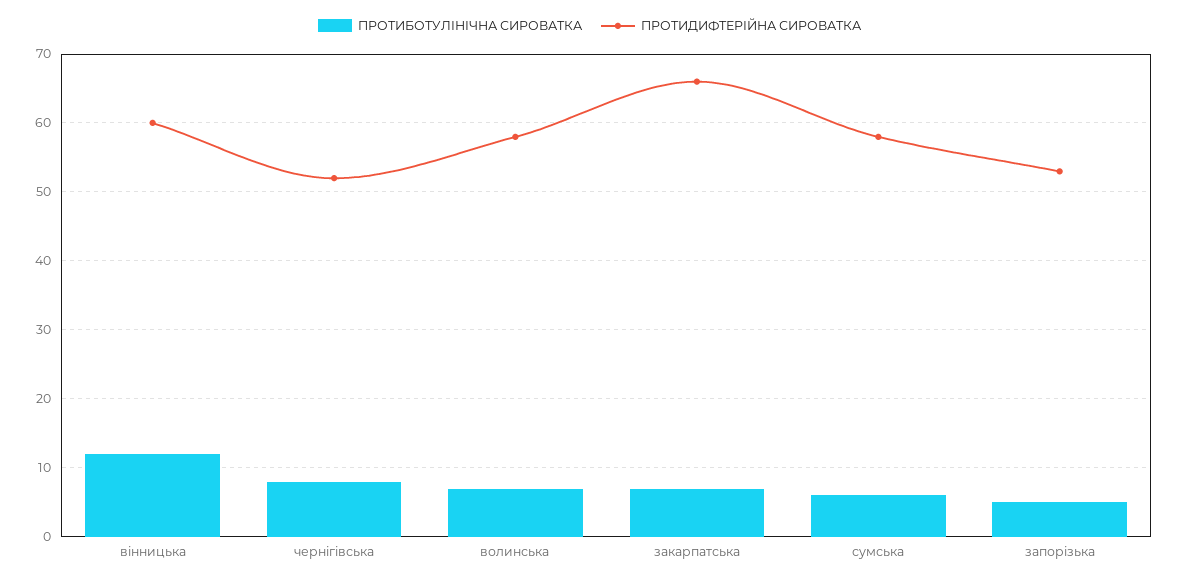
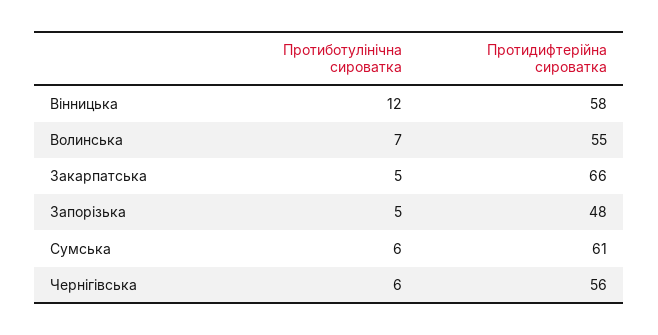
ПРОТИДИФТЕРІЙНА СИРОВАТКА, вінницька: 60 -> 58
ПРОТИБОТУЛІНІЧНА СИРОВАТКА, чернігівська: 8 -> 6
ПРОТИДИФТЕРІЙНА СИРОВАТКА, чернігівська: 52 -> 56
ПРОТИДИФТЕРІЙНА СИРОВАТКА, волинська: 58 -> 55
ПРОТИБОТУЛІНІЧНА СИРОВАТКА, закарпатська: 7 -> 5
ПРОТИДИФТЕРІЙНА СИРОВАТКА, сумська: 58 -> 61
ПРОТИДИФТЕРІЙНА СИРОВАТКА, запорізька: 53 -> 48

